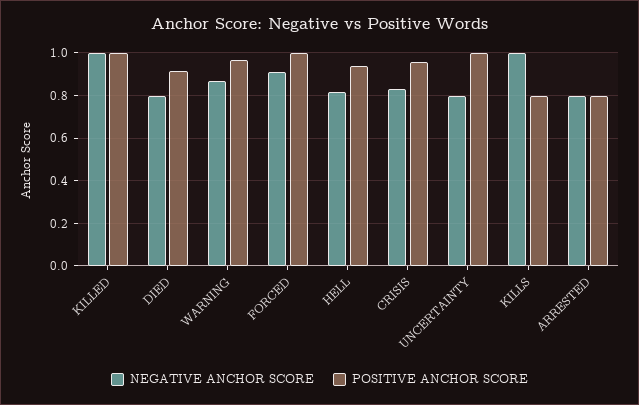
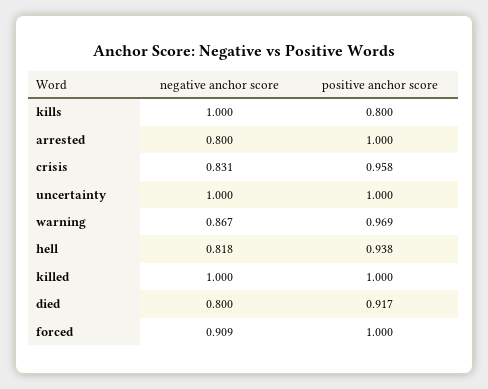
NEGATIVE ANCHOR SCORE, UNCERTAINTY: 0.8 -> 1
POSITIVE ANCHOR SCORE, ARRESTED: 0.8 -> 1

